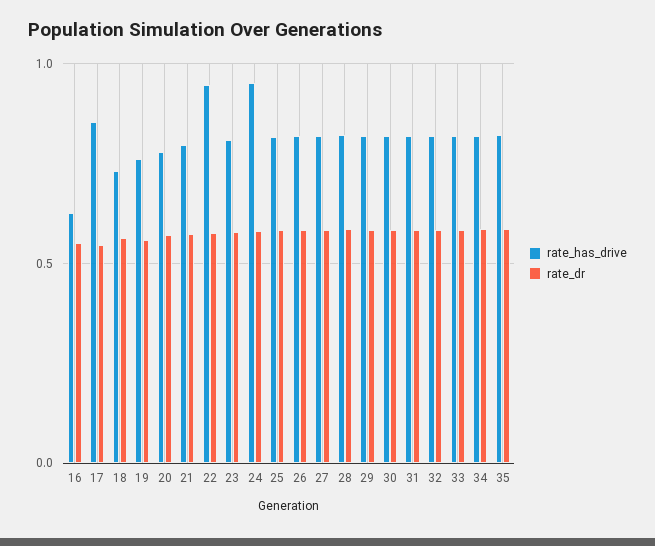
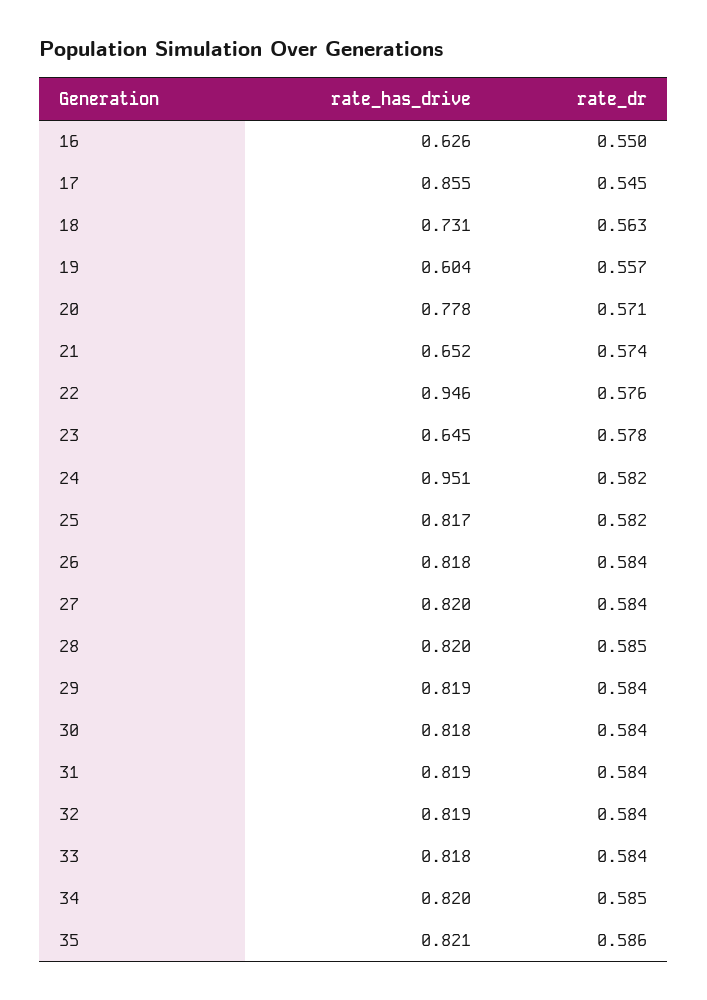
rate_has_drive, 19: 0.75 -> 0.604
rate_has_drive, 21: 0.8 -> 0.652
rate_has_drive, 23: 0.8 -> 0.645

